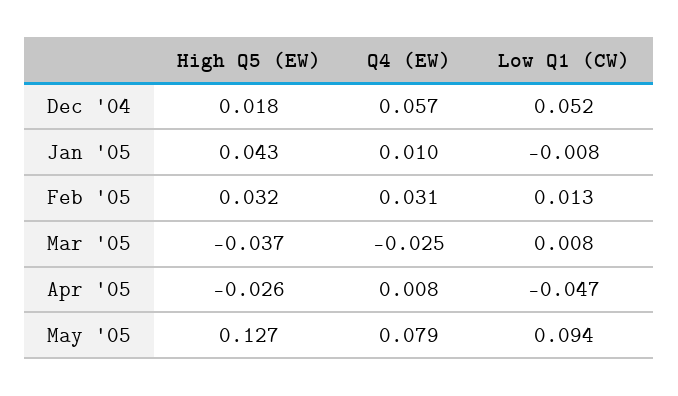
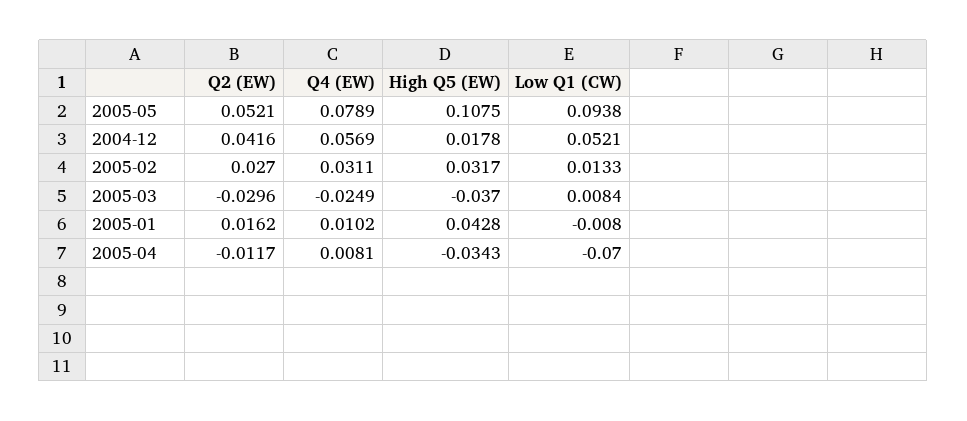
High Q5 (EW), Apr '05: -0.026 -> -0.0343
Low Q1 (CW), Apr '05: -0.047 -> -0.07
High Q5 (EW), May '05: 0.127 -> 0.1075
Q2 (EW), May '05: none -> 0.0521
Q2 (EW), Dec '04: none -> 0.0416
Q2 (EW), Feb '05: none -> 0.027
Q2 (EW), Mar '05: none -> -0.0296
Q2 (EW), Jan '05: none -> 0.0162
Q2 (EW), Apr '05: none -> -0.0117

